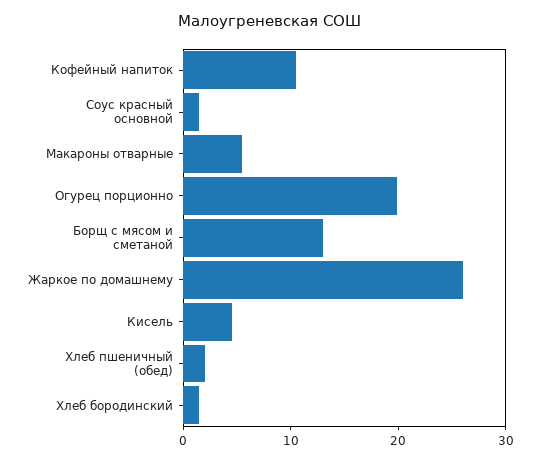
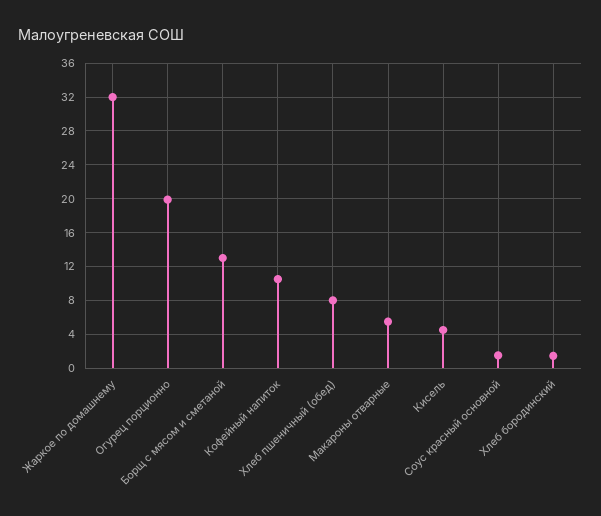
Жаркое по домашнему: 26 -> 32
Хлеб пшеничный (обед): 2 -> 8

